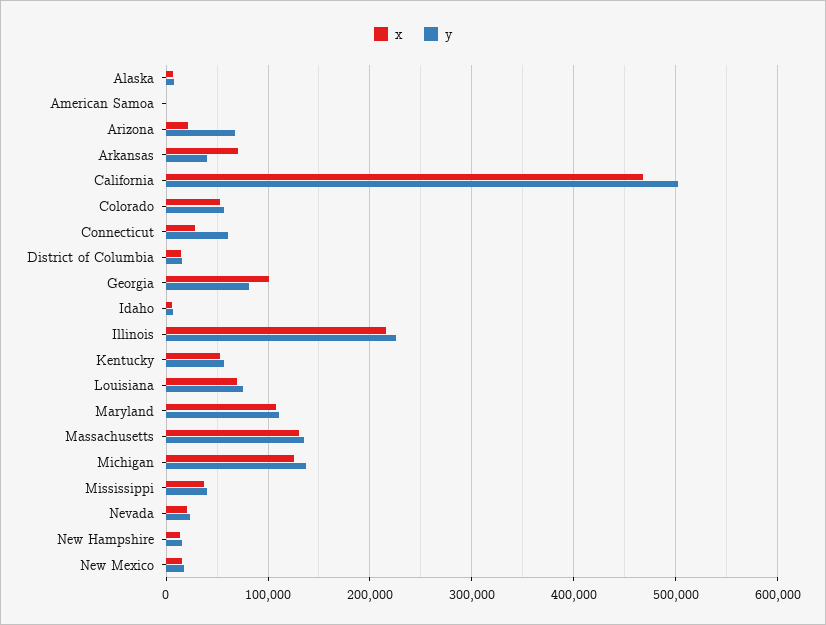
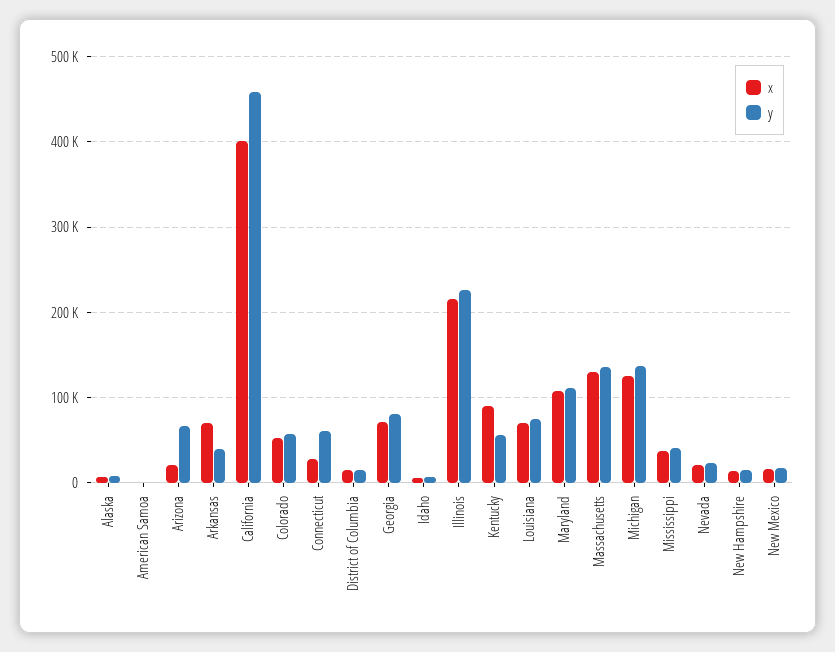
x, California: 470000 -> 400000
y, California: 500000 -> 460000
x, Georgia: 100000 -> 70000
x, Kentucky: 50000 -> 90000

